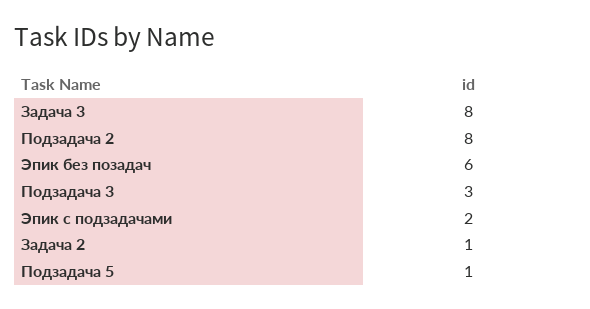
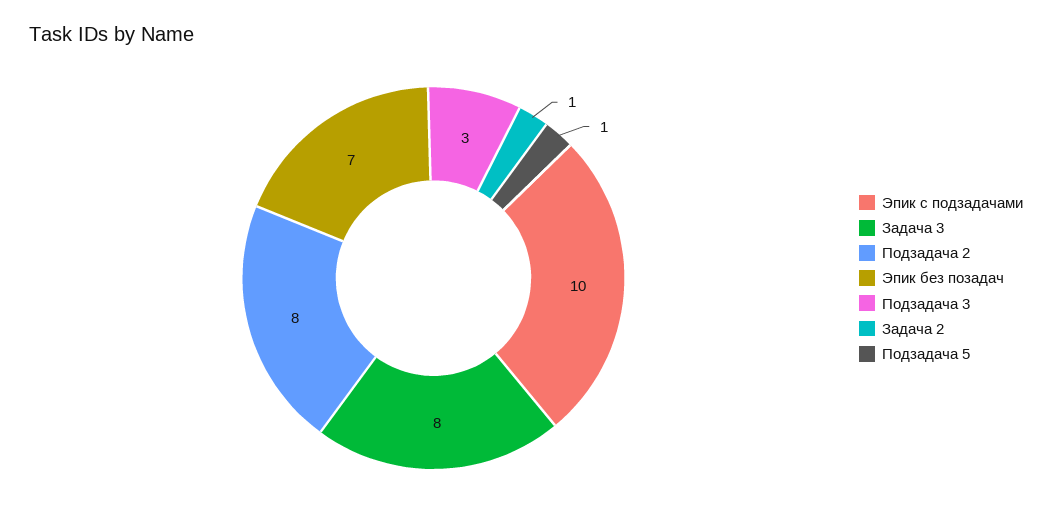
Эпик без позадач: 6 -> 7
Эпик с подзадачами: 2 -> 10

